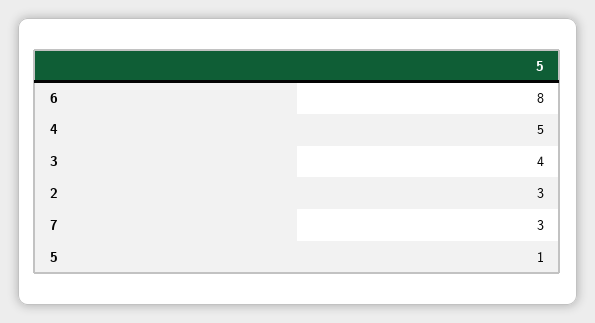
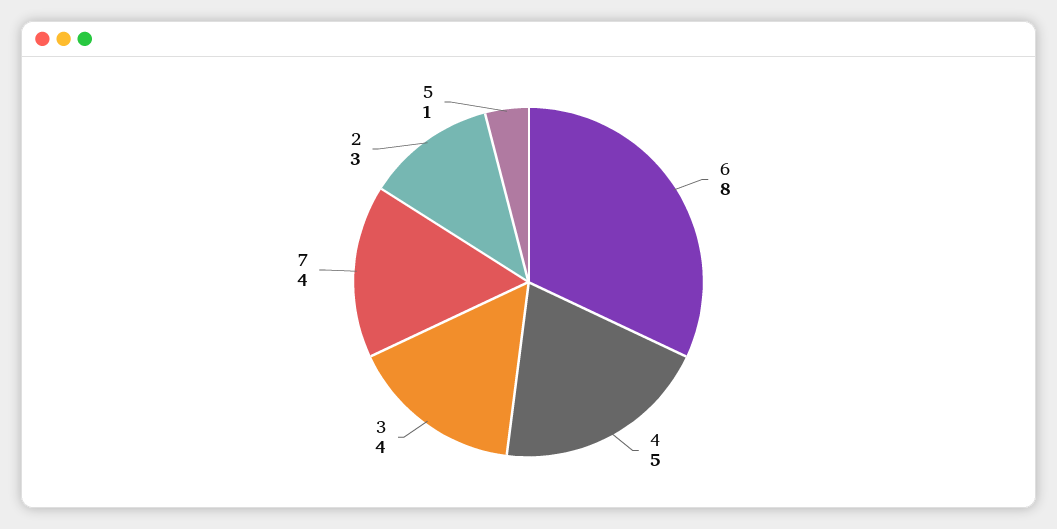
7: 3 -> 4

